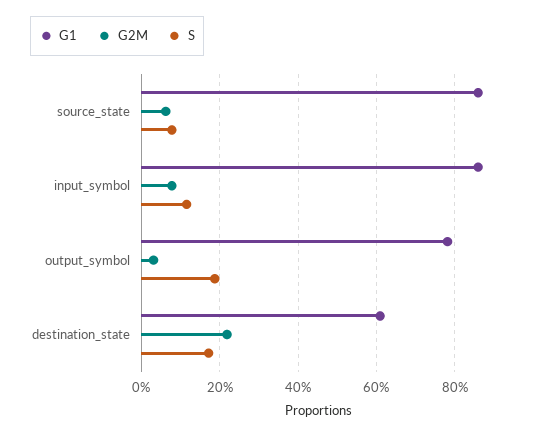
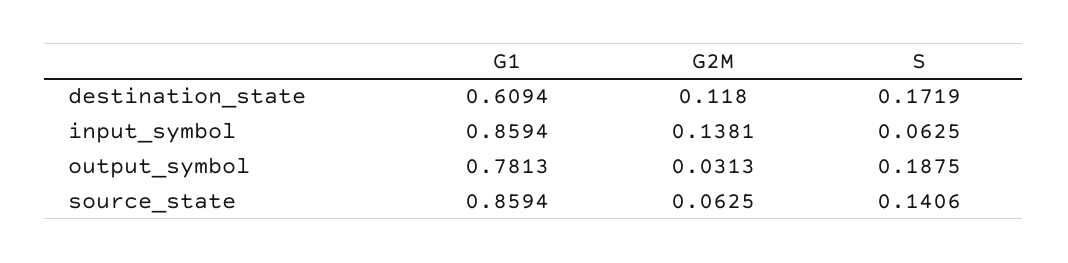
S, source_state: 0.08 -> 0.1406
G2M, input_symbol: 0.08 -> 0.1381
S, input_symbol: 0.12 -> 0.0625
G2M, destination_state: 0.22 -> 0.118

